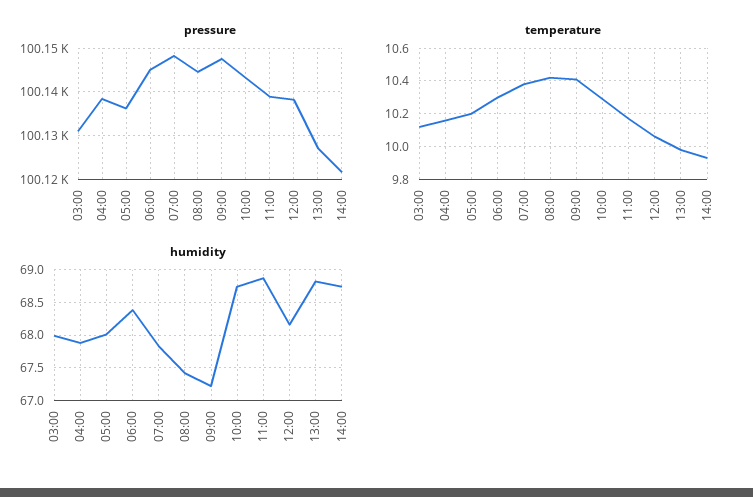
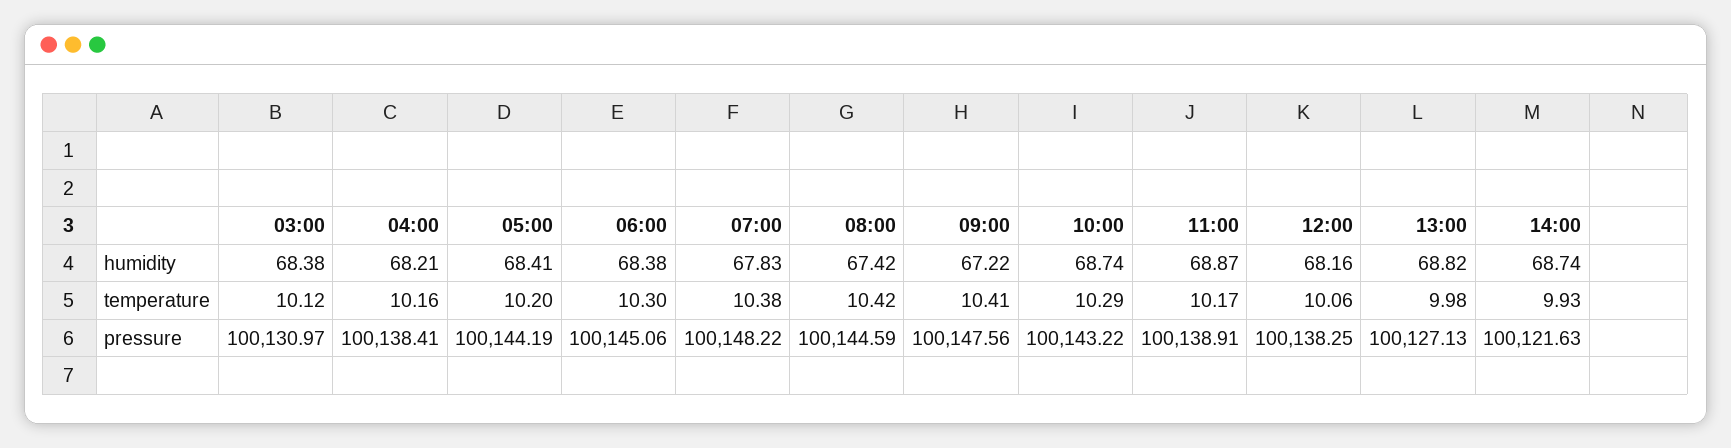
pressure, 05:00: 100136 -> 100144.19
humidity, 03:00: 68 -> 68.38
humidity, 04:00: 67.9 -> 68.21
humidity, 05:00: 68 -> 68.41

